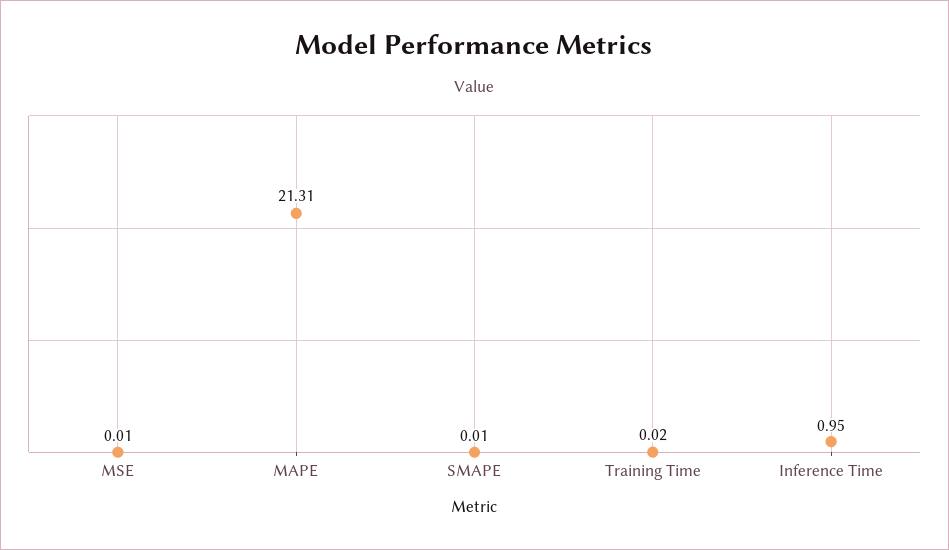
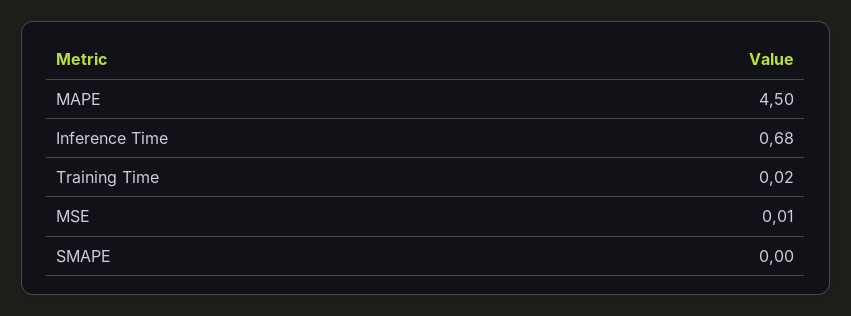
MAPE: 21.31 -> 4.5
SMAPE: 0.01 -> 0
Inference Time: 0.95 -> 0.68

